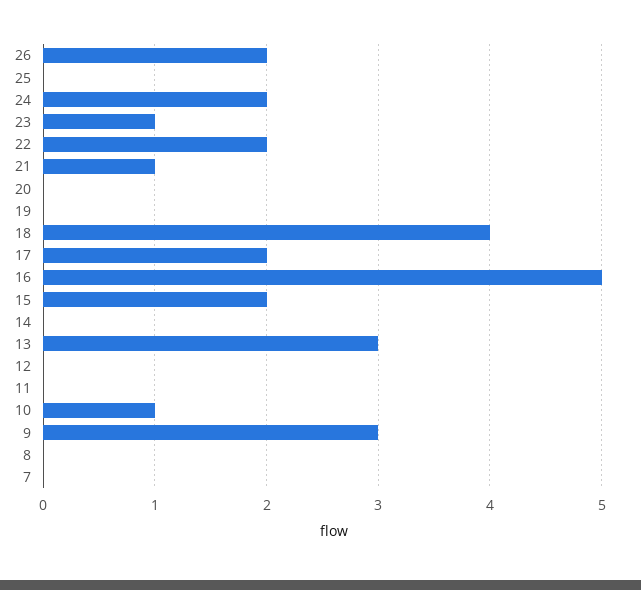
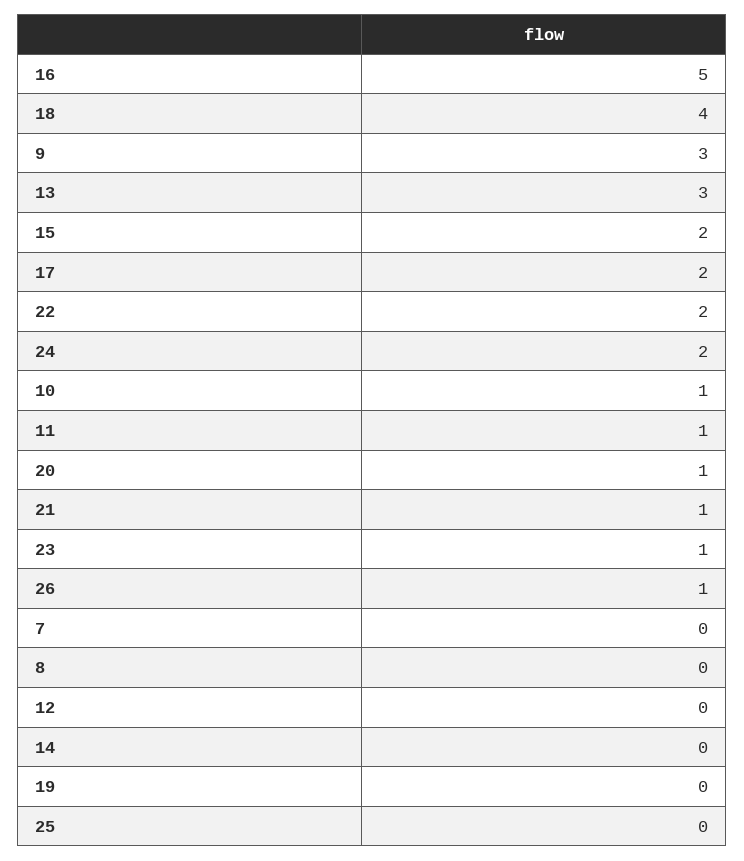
26: 2 -> 1
20: 0 -> 1
11: 0 -> 1

